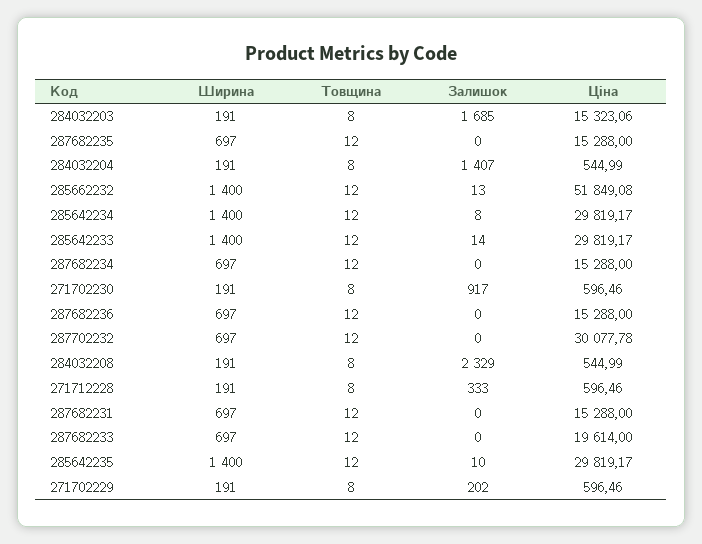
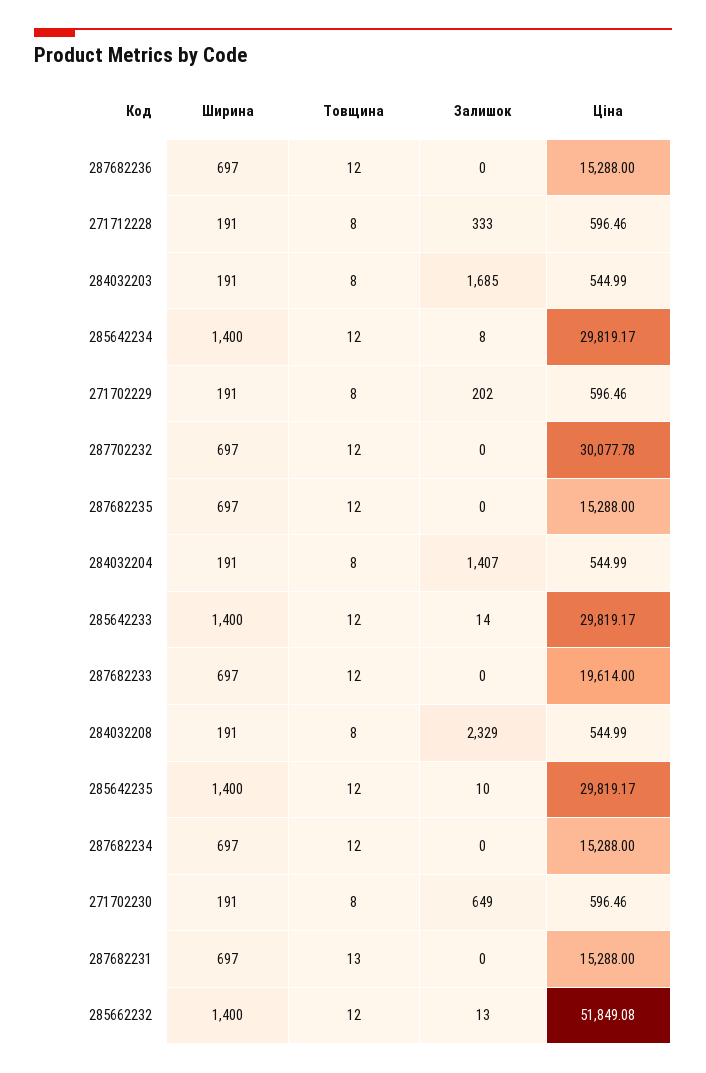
Ціна, 284032203: 15323.06 -> 544.99
Залишок, 271702230: 917 -> 649
Товщина, 287682231: 12 -> 13

